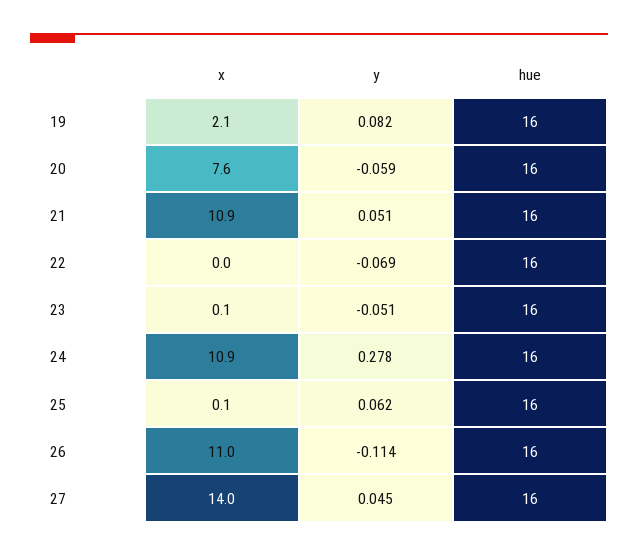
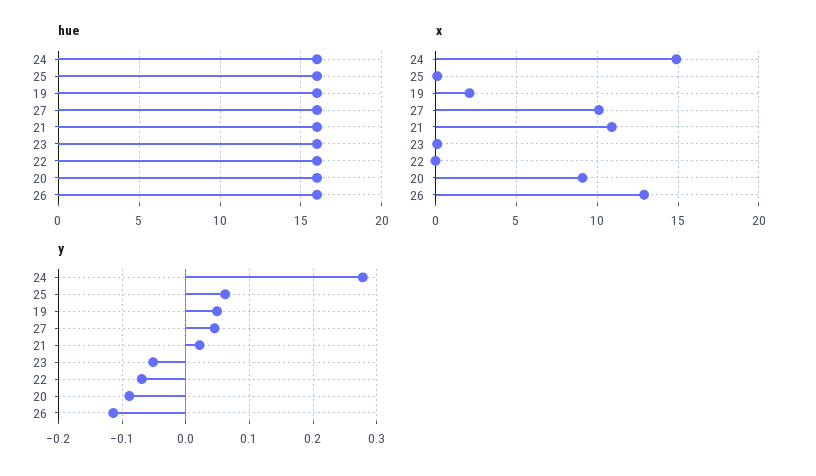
y, 19: 0.082 -> 0.05
x, 20: 7.6 -> 9
y, 20: -0.059 -> -0.09
y, 21: 0.051 -> 0.02
x, 24: 10.9 -> 15
x, 26: 11 -> 13
x, 27: 14 -> 10

